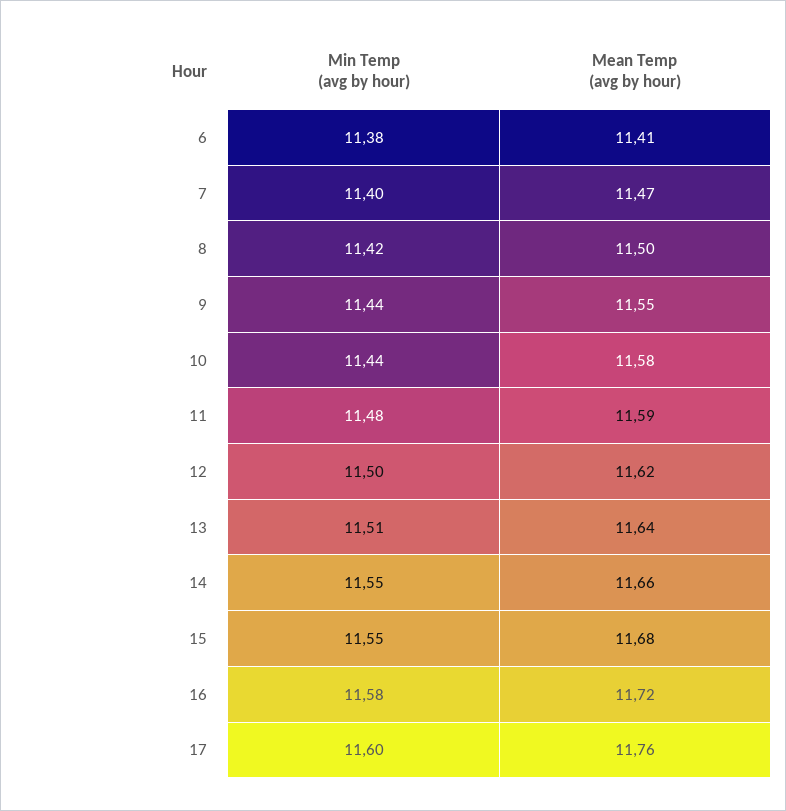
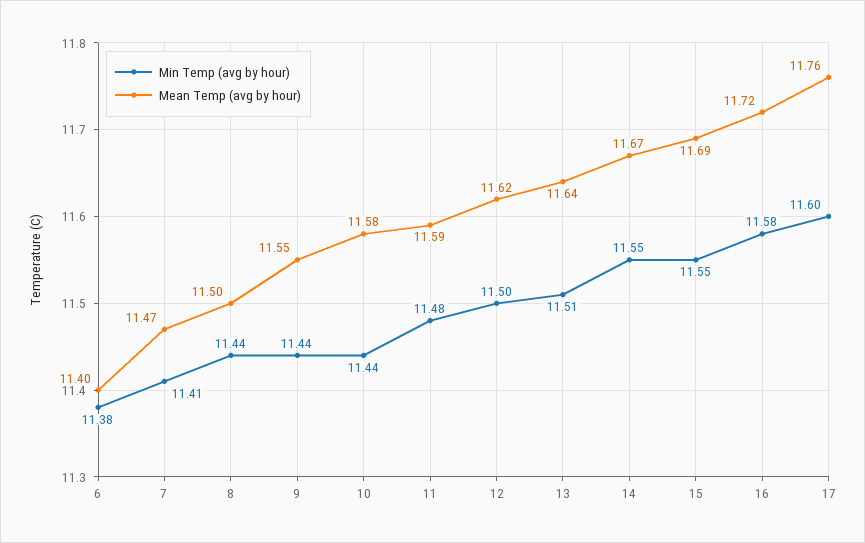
Mean Temp (avg by hour), 6: 11.41 -> 11.4
Min Temp (avg by hour), 7: 11.4 -> 11.41
Min Temp (avg by hour), 8: 11.42 -> 11.44
Mean Temp (avg by hour), 14: 11.66 -> 11.67
Mean Temp (avg by hour), 15: 11.68 -> 11.69

